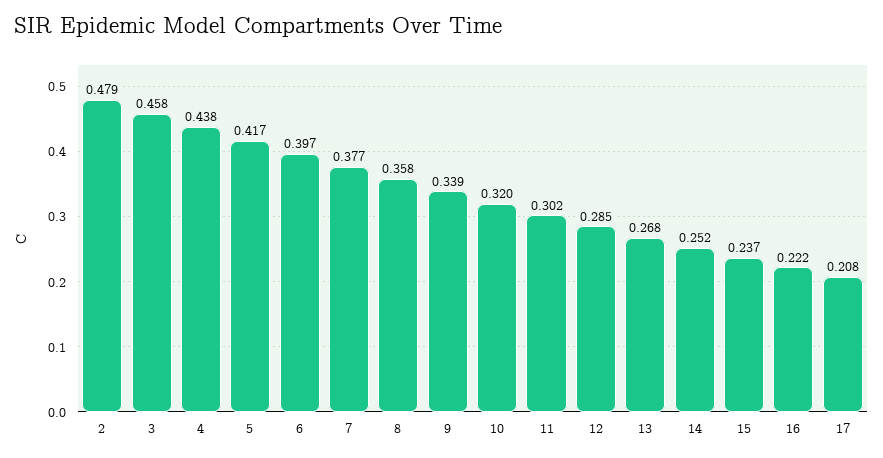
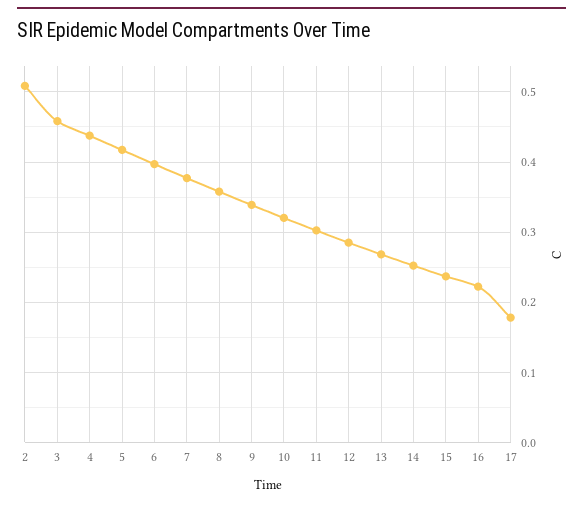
2: 0.479 -> 0.51
17: 0.208 -> 0.18

